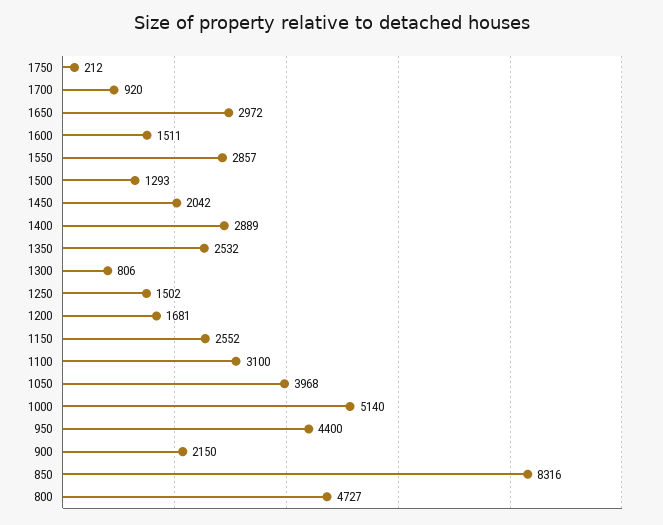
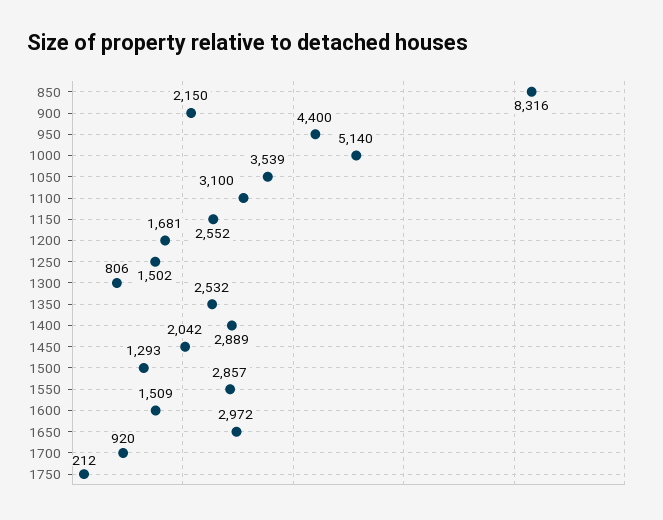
1600: 1511 -> 1509
1050: 3968 -> 3539
800: 4727 -> none

